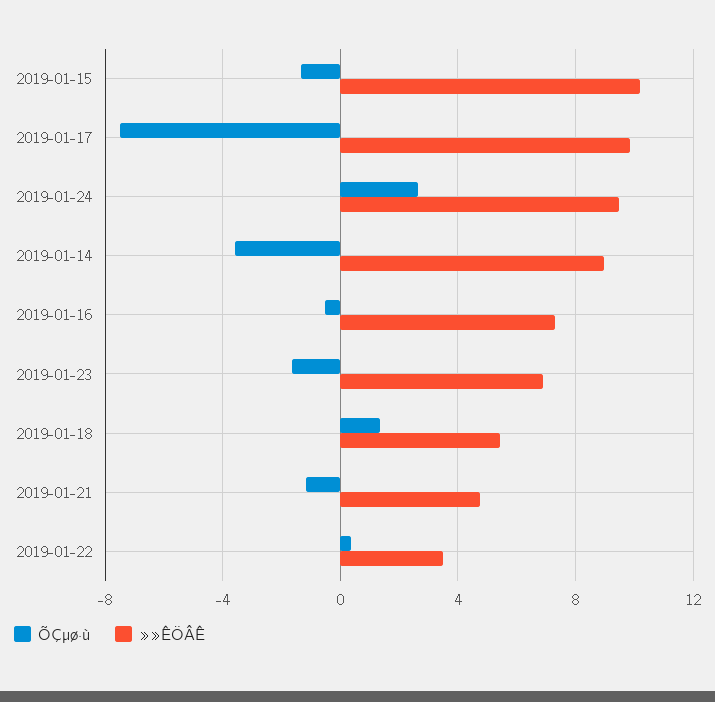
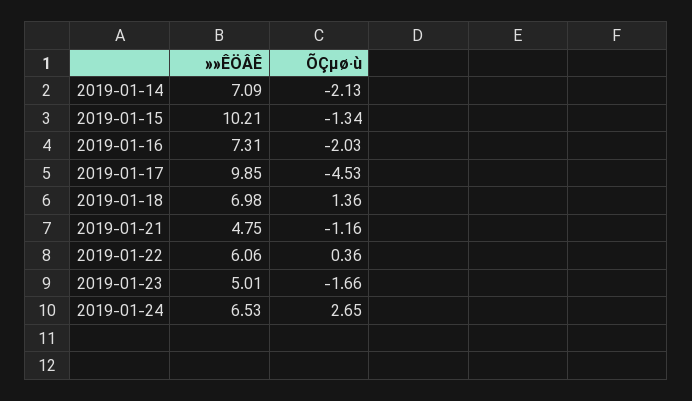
ÕÇµø·ù, 2019-01-17: -7.5 -> -4.53
»»ÊÖÂÊ, 2019-01-24: 9.5 -> 6.53
ÕÇµø·ù, 2019-01-14: -3.5 -> -2.13
»»ÊÖÂÊ, 2019-01-14: 9 -> 7.09
ÕÇµø·ù, 2019-01-16: -0.5 -> -2.03
»»ÊÖÂÊ, 2019-01-23: 7 -> 5.01
»»ÊÖÂÊ, 2019-01-18: 5.5 -> 6.98
»»ÊÖÂÊ, 2019-01-22: 3.5 -> 6.06

